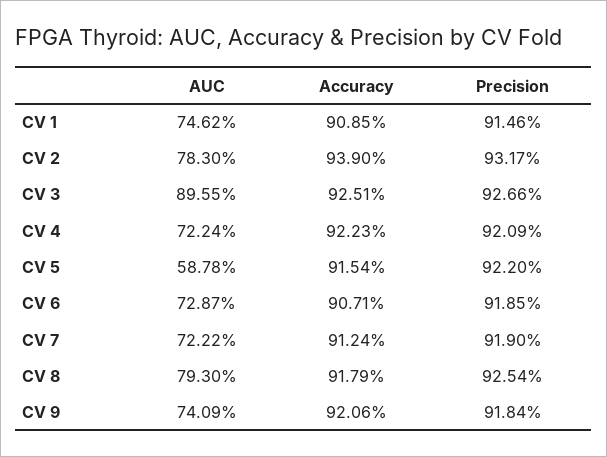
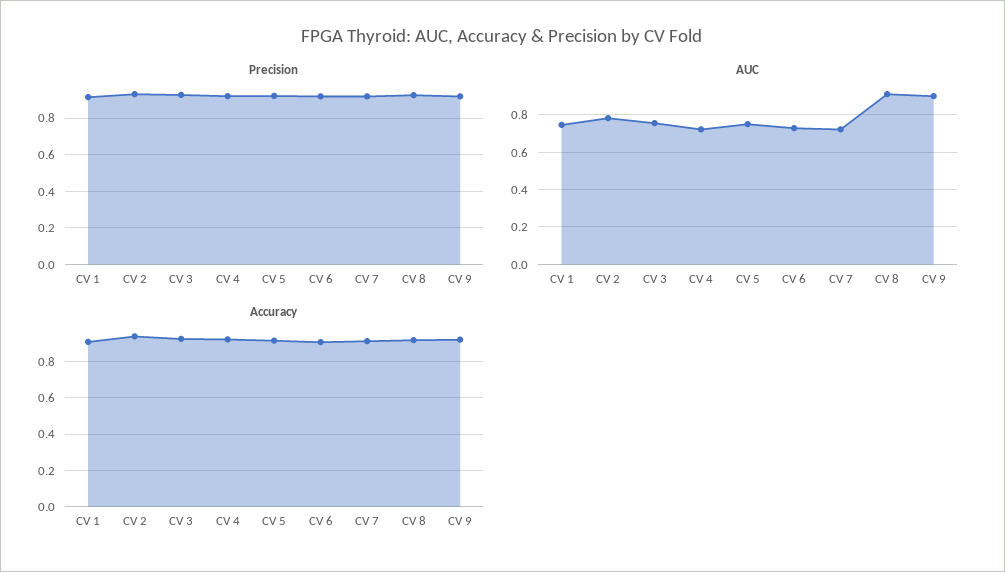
AUC, CV 3: 0.8955 -> 0.75
AUC, CV 5: 0.5878 -> 0.75
AUC, CV 8: 0.793 -> 0.9
AUC, CV 9: 0.7409 -> 0.9

